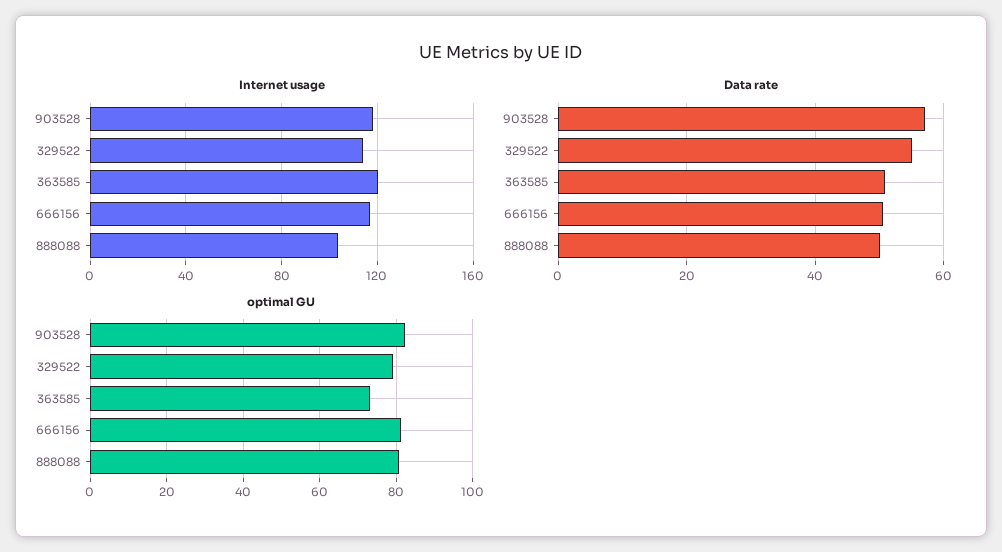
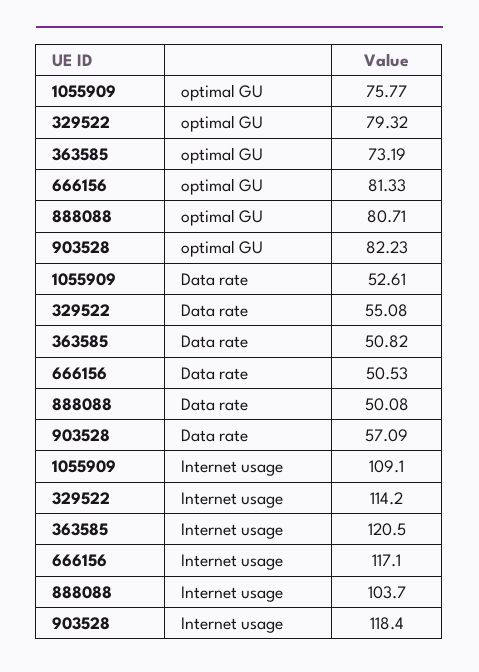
optimal GU, 1055909: none -> 75.77
Data rate, 1055909: none -> 52.61
Internet usage, 1055909: none -> 109.1

